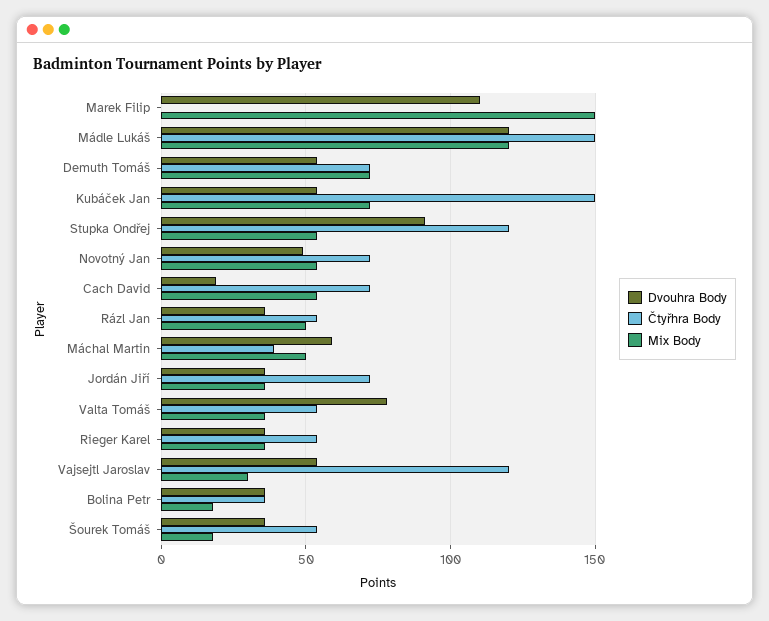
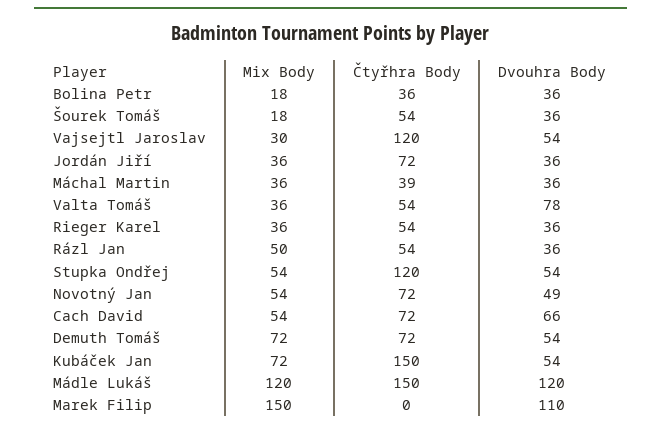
Dvouhra Body, Stupka Ondřej: 90 -> 54
Dvouhra Body, Cach David: 20 -> 66
Dvouhra Body, Máchal Martin: 60 -> 36
Mix Body, Máchal Martin: 50 -> 36

